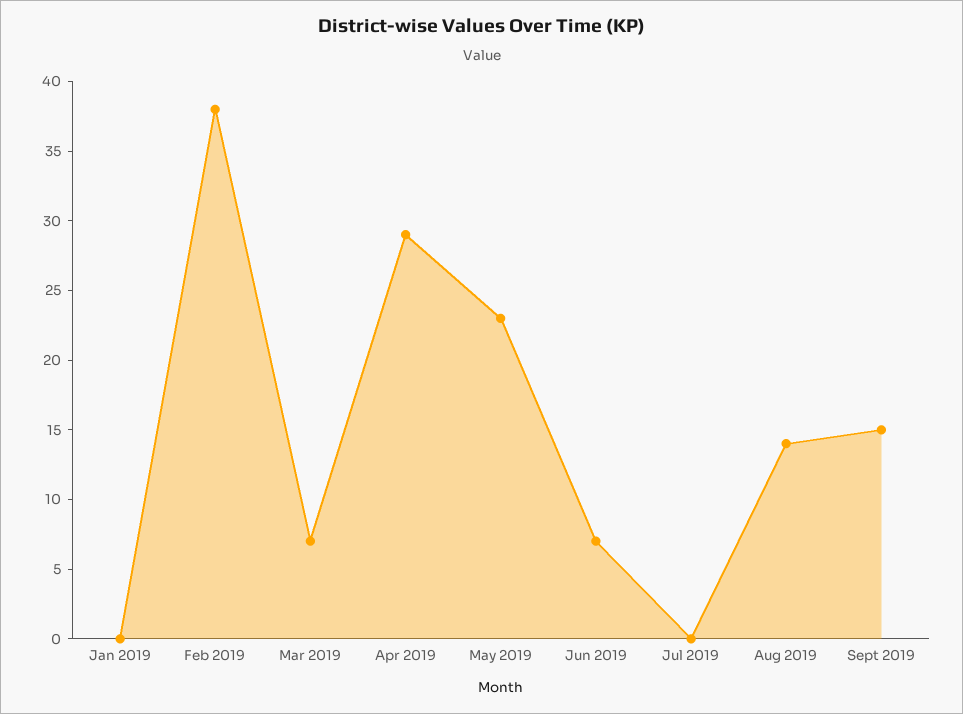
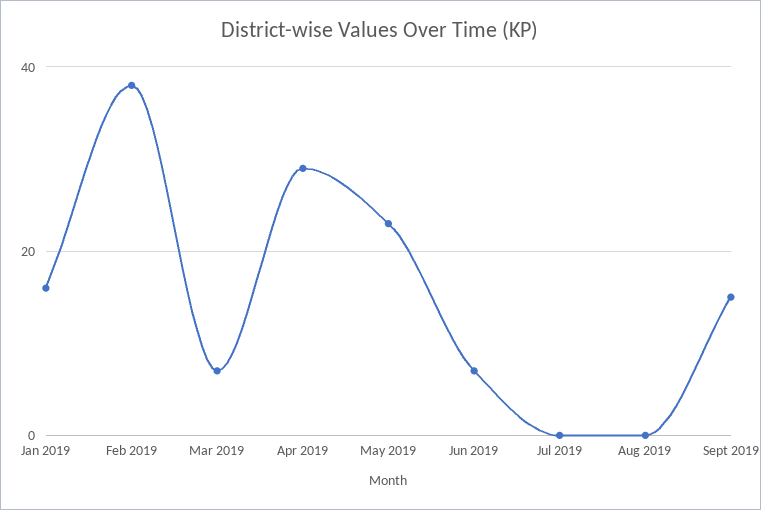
Jan 2019: 0 -> 15
Aug 2019: 14 -> 0

